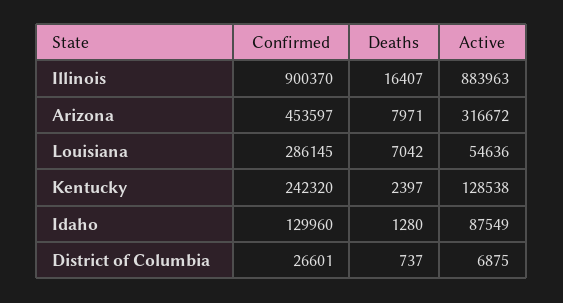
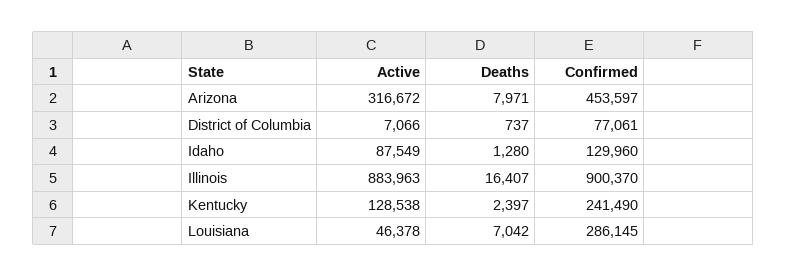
Active, Louisiana: 54636 -> 46378
Confirmed, Kentucky: 242320 -> 241490
Confirmed, District of Columbia: 26601 -> 77061
Active, District of Columbia: 6875 -> 7066

